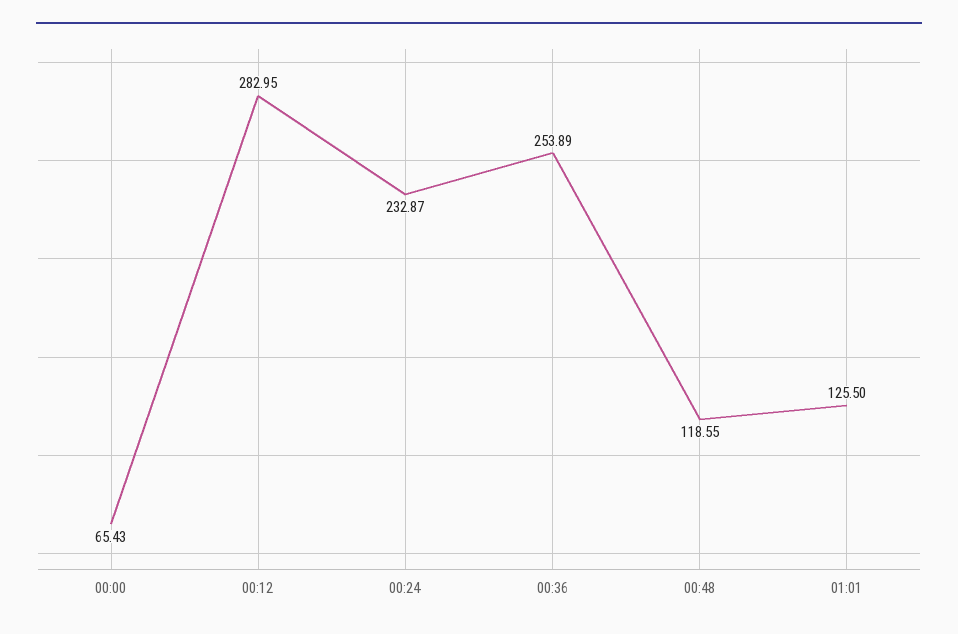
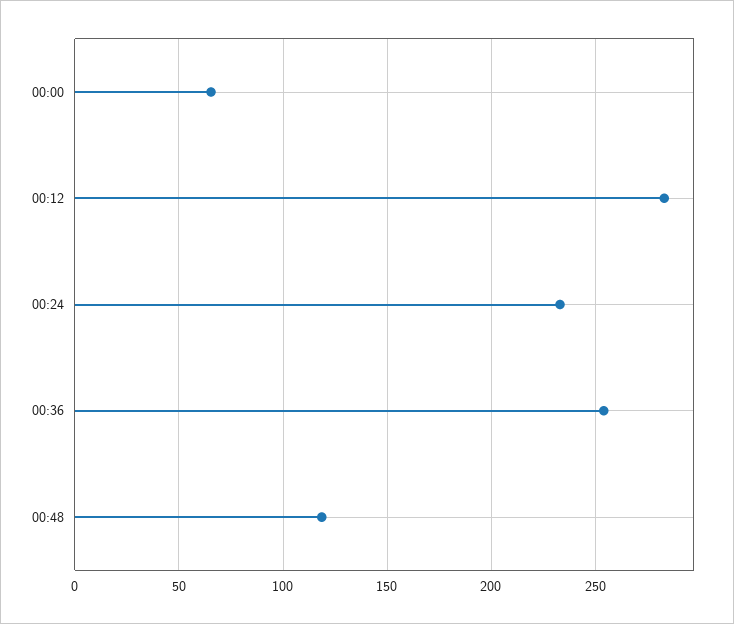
01:01: 125.5 -> none

